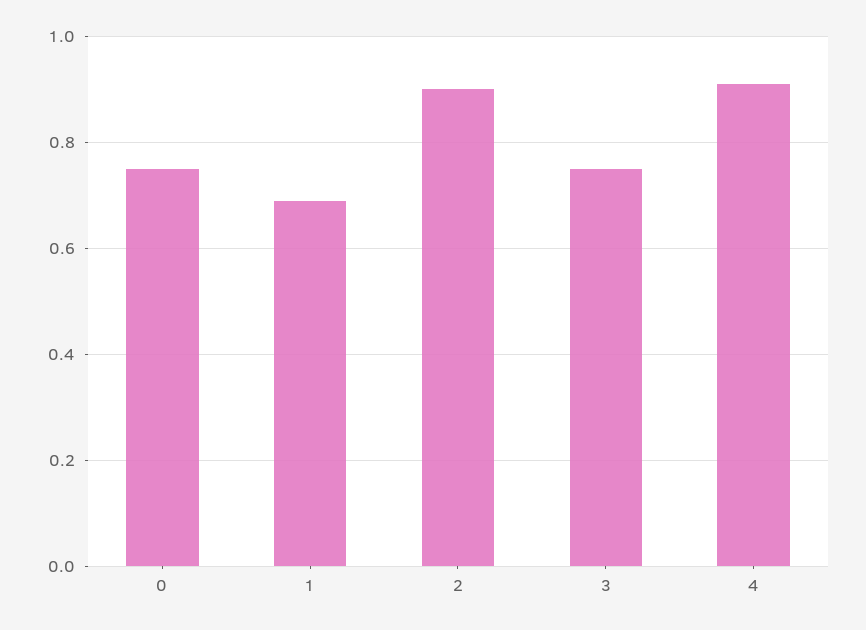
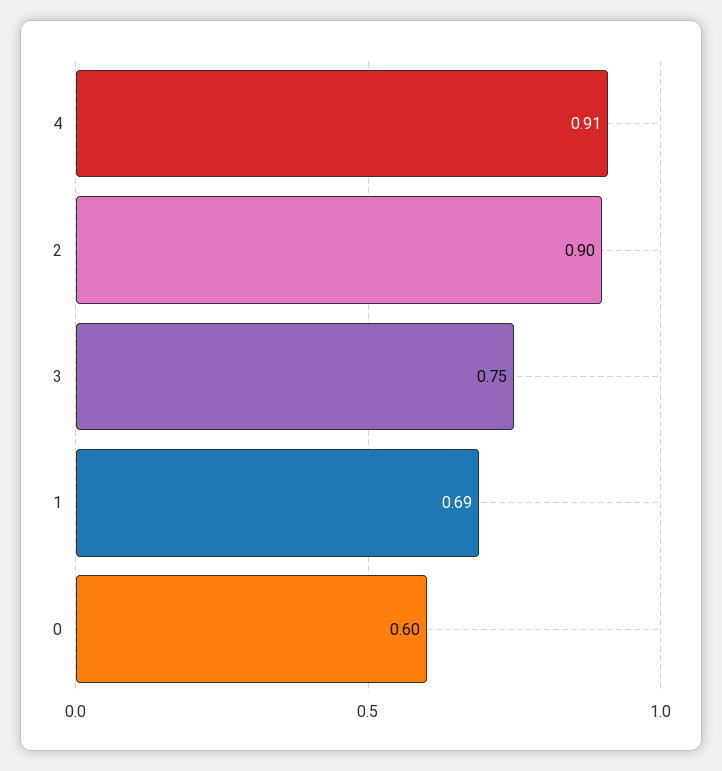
0: 0.75 -> 0.6

